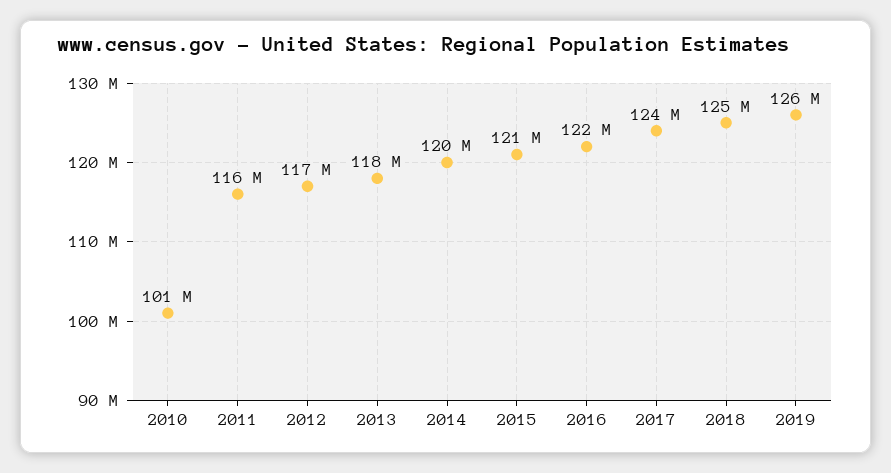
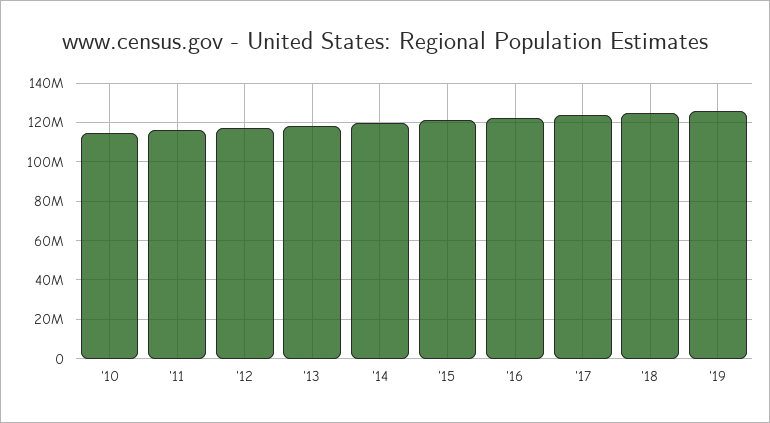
2010: 101000000 -> 115000000

